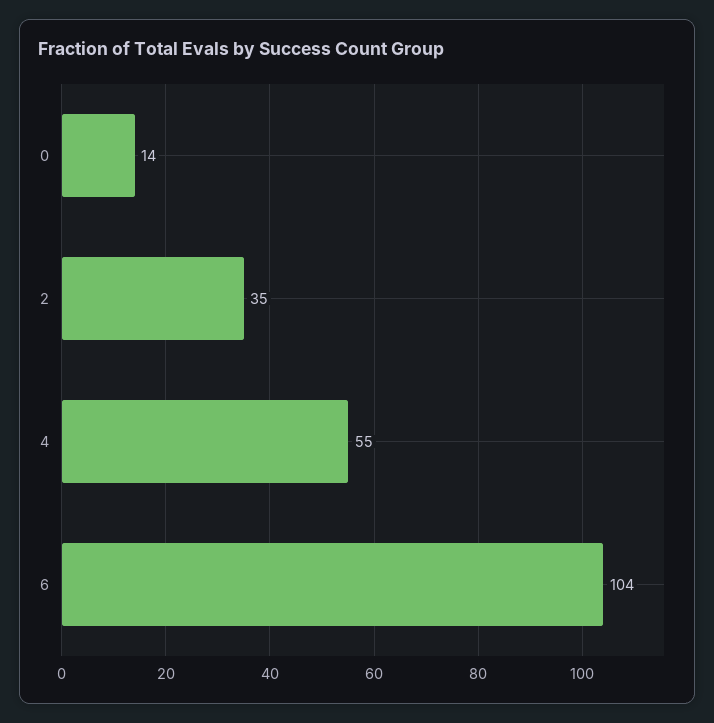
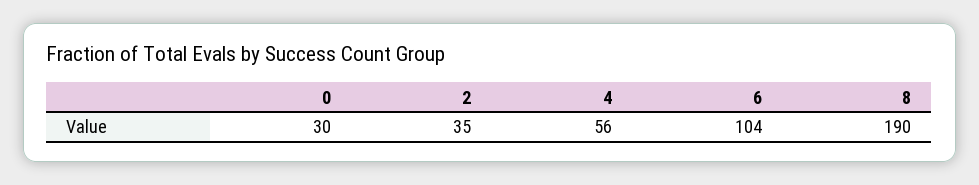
0: 14 -> 30
4: 55 -> 56
8: none -> 190

